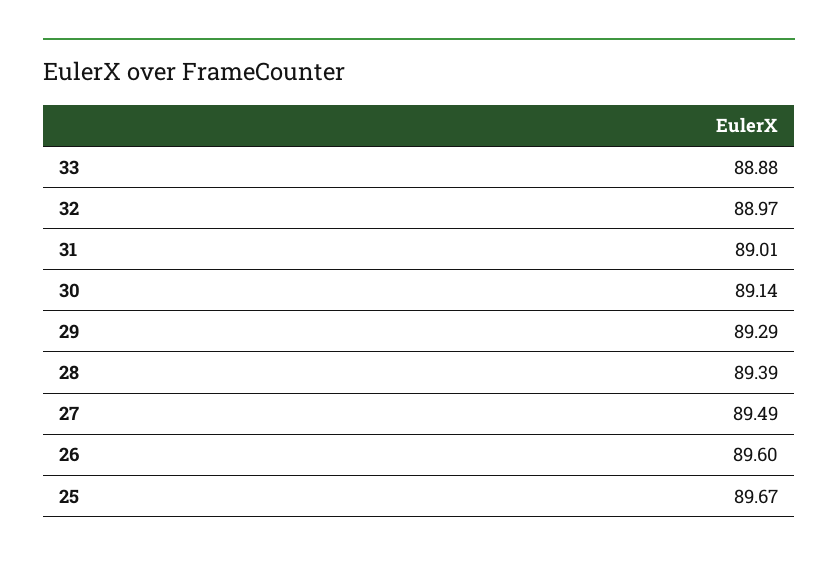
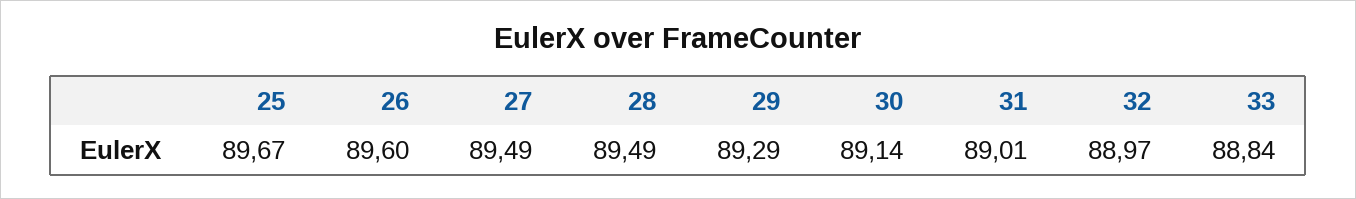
33: 88.88 -> 88.84
28: 89.39 -> 89.49

